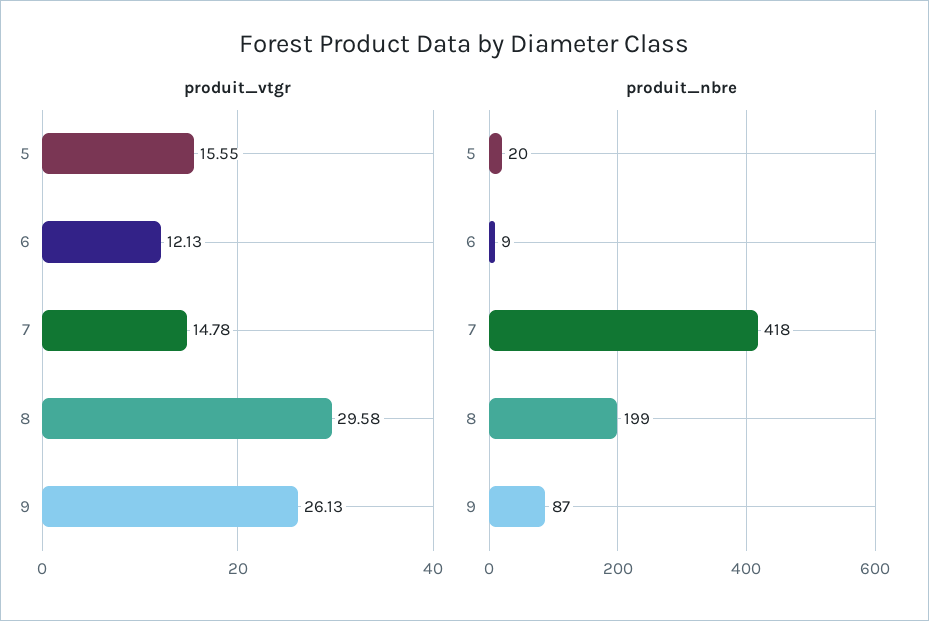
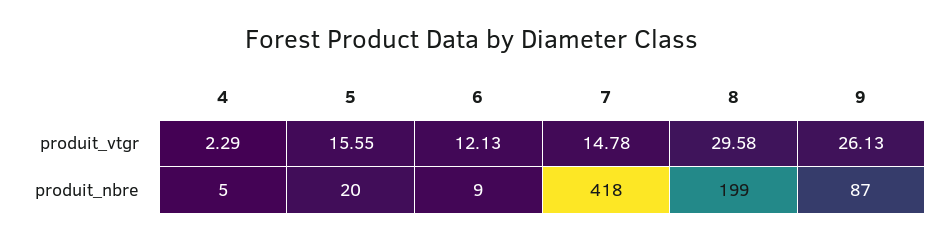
produit_vtgr, 4: none -> 2.29
produit_nbre, 4: none -> 5

